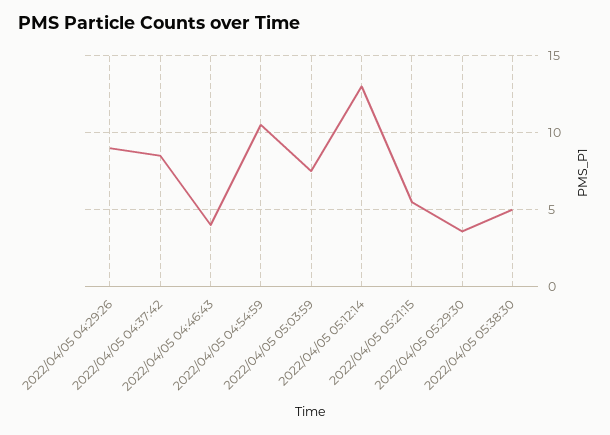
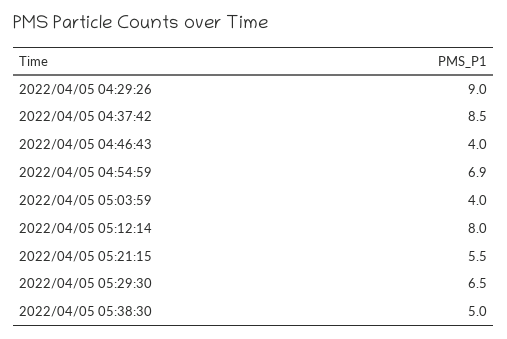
2022/04/05 04:54:59: 10.5 -> 6.9
2022/04/05 05:03:59: 7.5 -> 4
2022/04/05 05:12:14: 13 -> 8
2022/04/05 05:29:30: 3.5 -> 6.5

